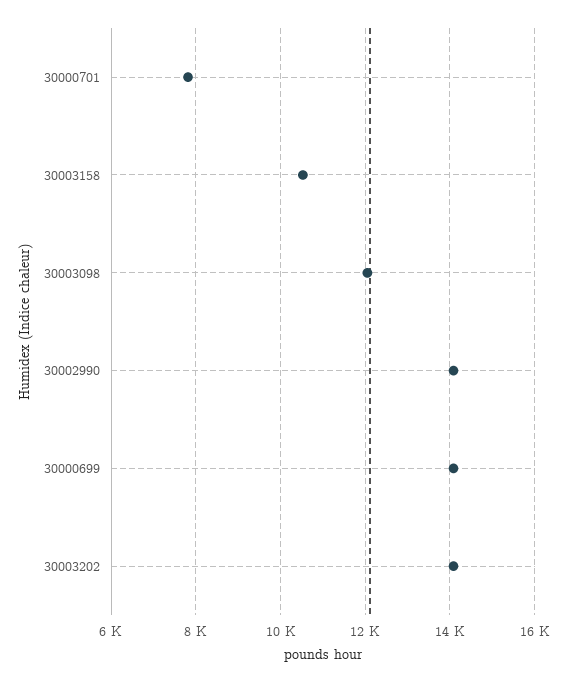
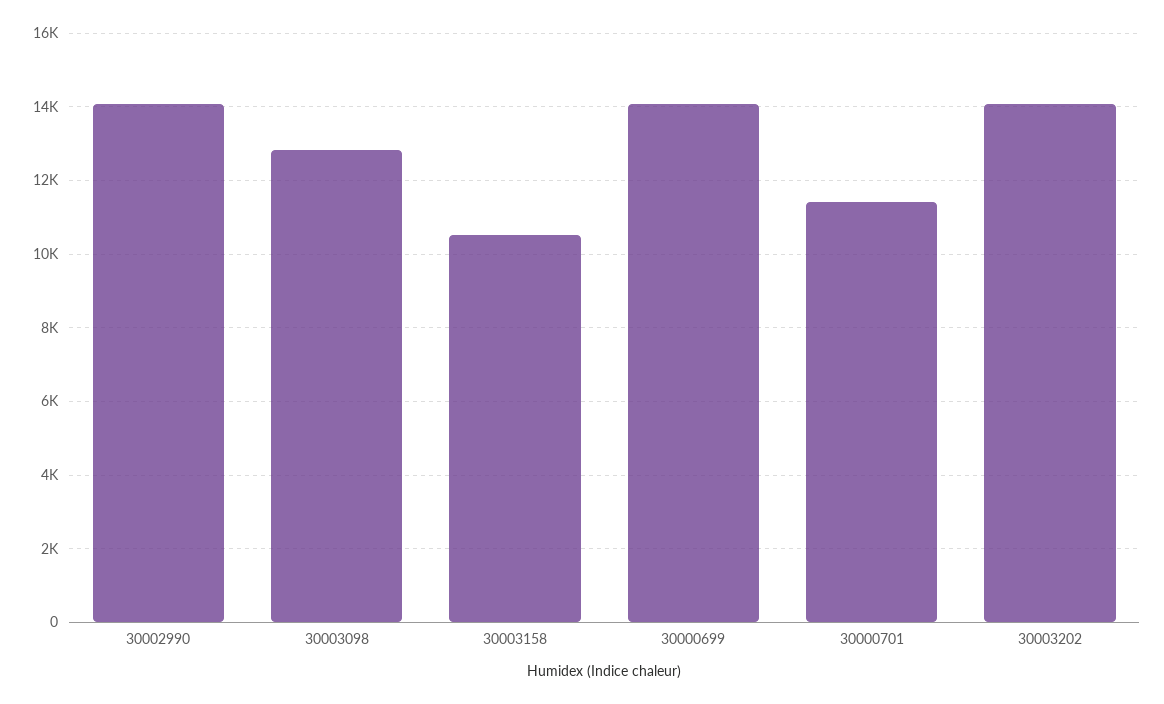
30000701: 7800 -> 11400
30003098: 12000 -> 12800

